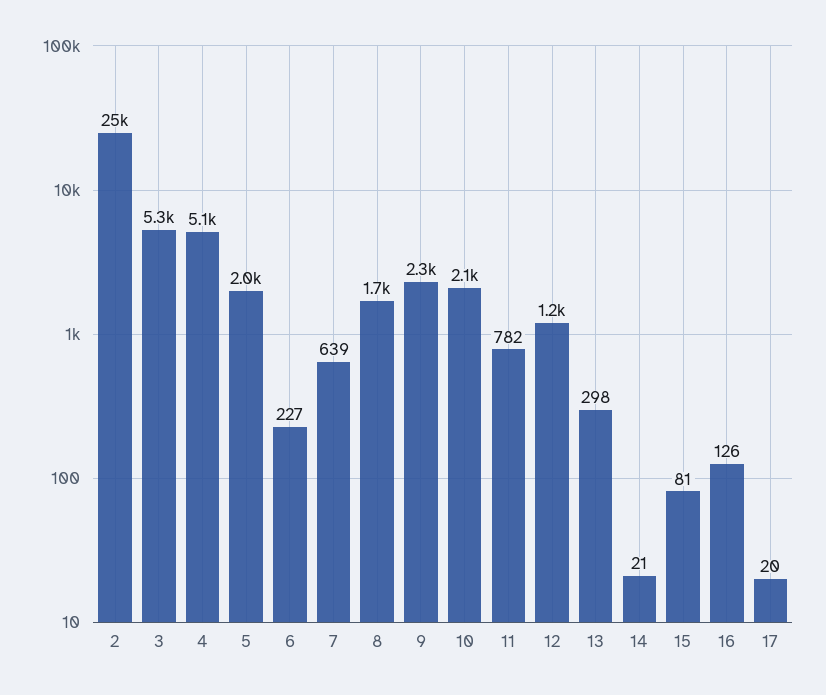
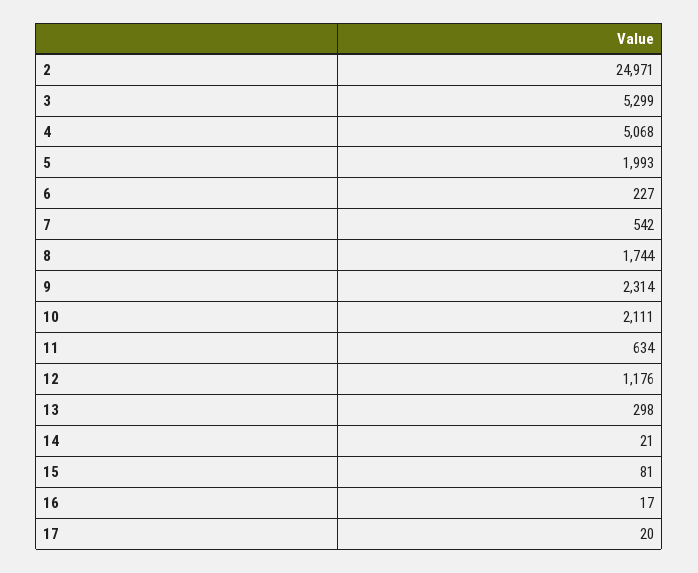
7: 639 -> 542
11: 782 -> 634
16: 126 -> 17

